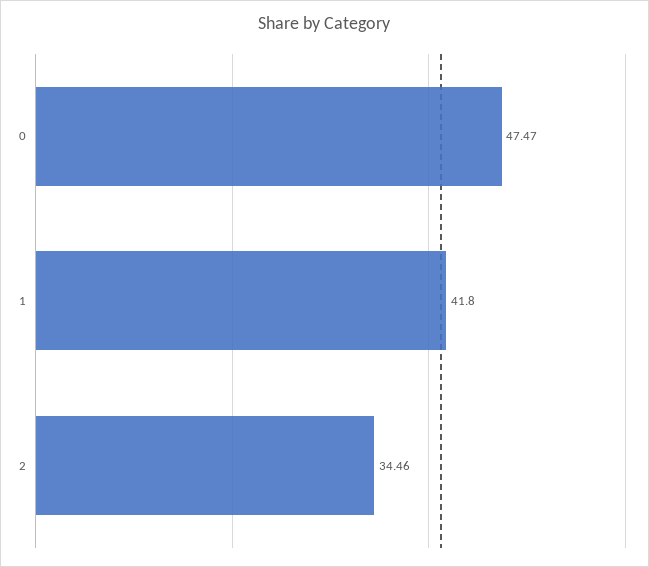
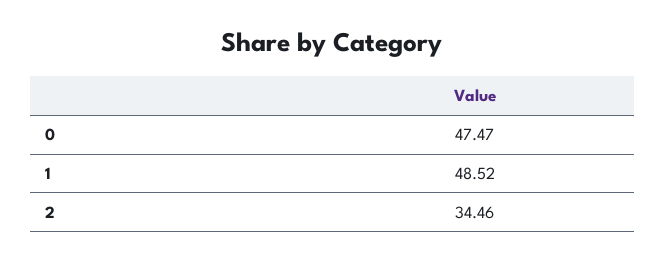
1: 41.8 -> 48.52

